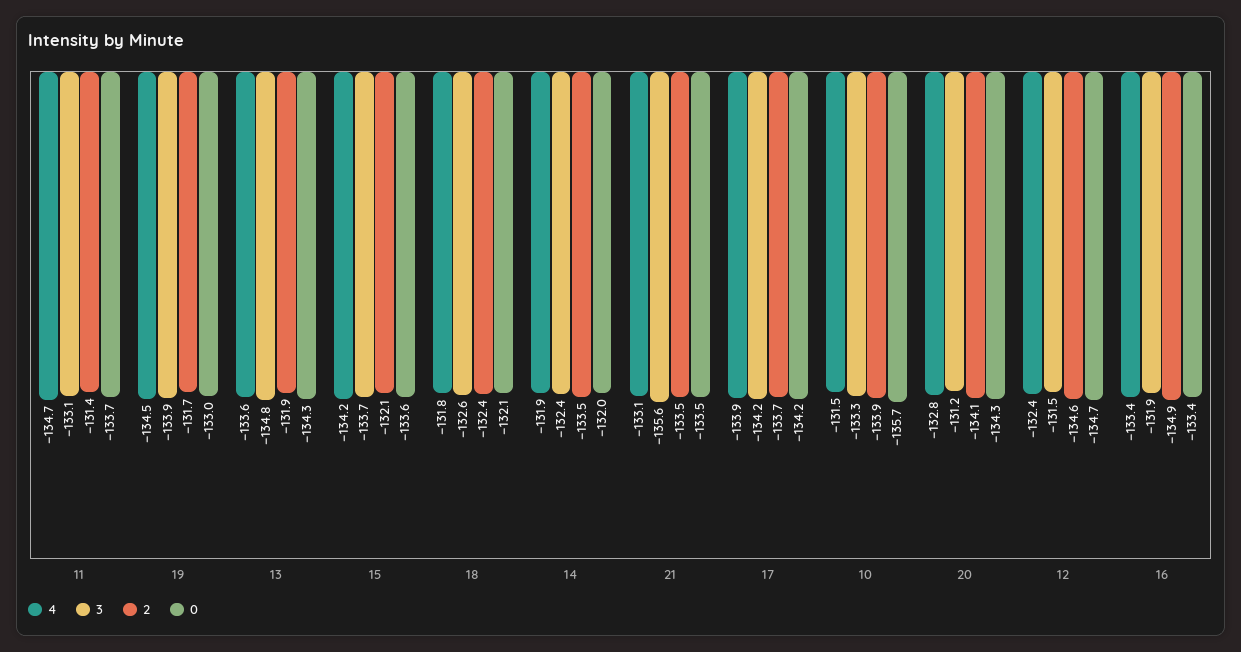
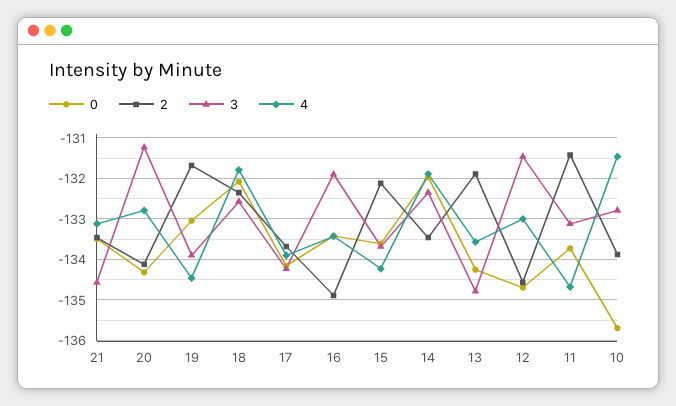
3, 21: -135.6 -> -134.6
3, 10: -133.3 -> -132.8
4, 12: -132.4 -> -133

